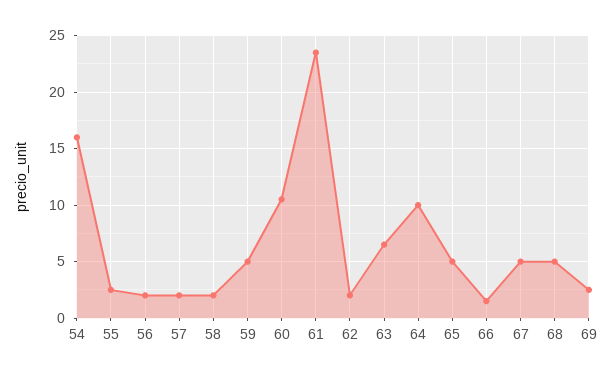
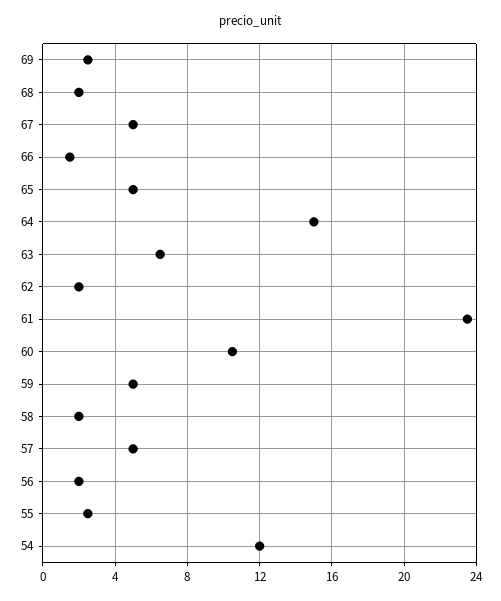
54: 16 -> 12
57: 2 -> 5
64: 10 -> 15
68: 5 -> 2

